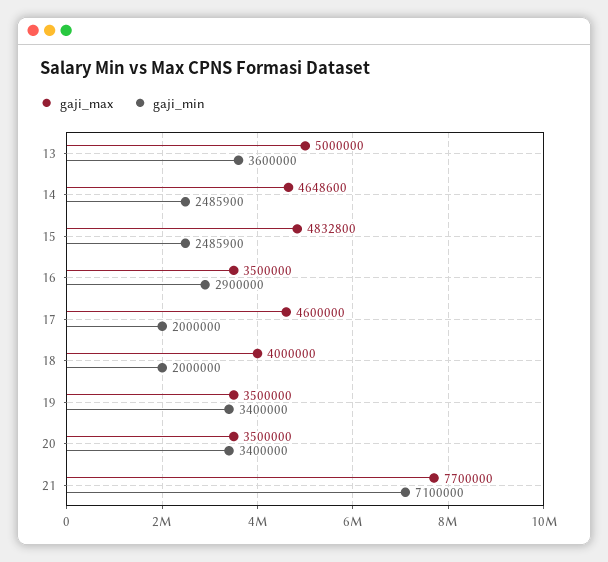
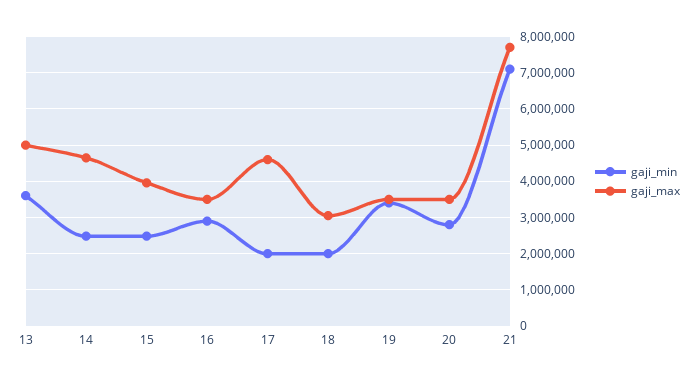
gaji_max, 15: 4832800 -> 4000000
gaji_max, 18: 4000000 -> 3000000
gaji_min, 20: 3400000 -> 2800000

